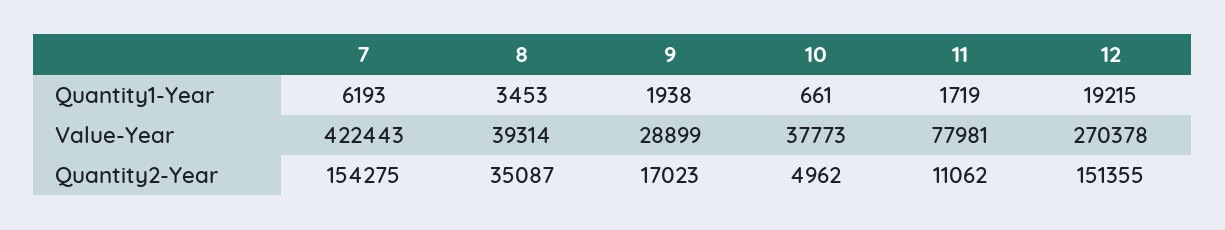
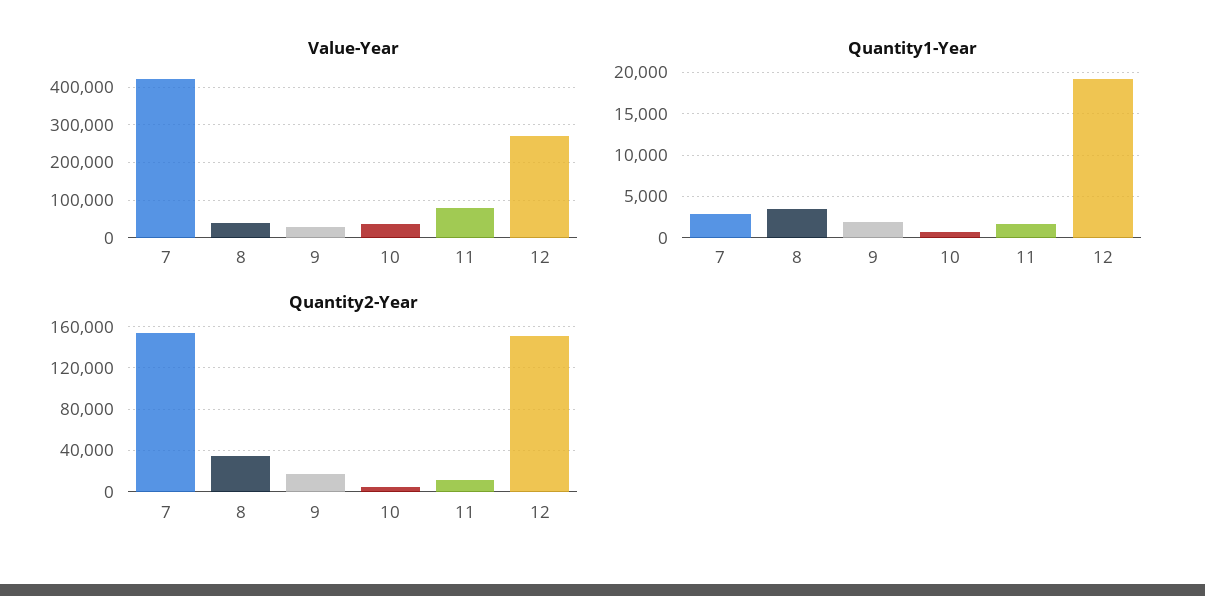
Quantity1-Year, 7: 6193 -> 3000

